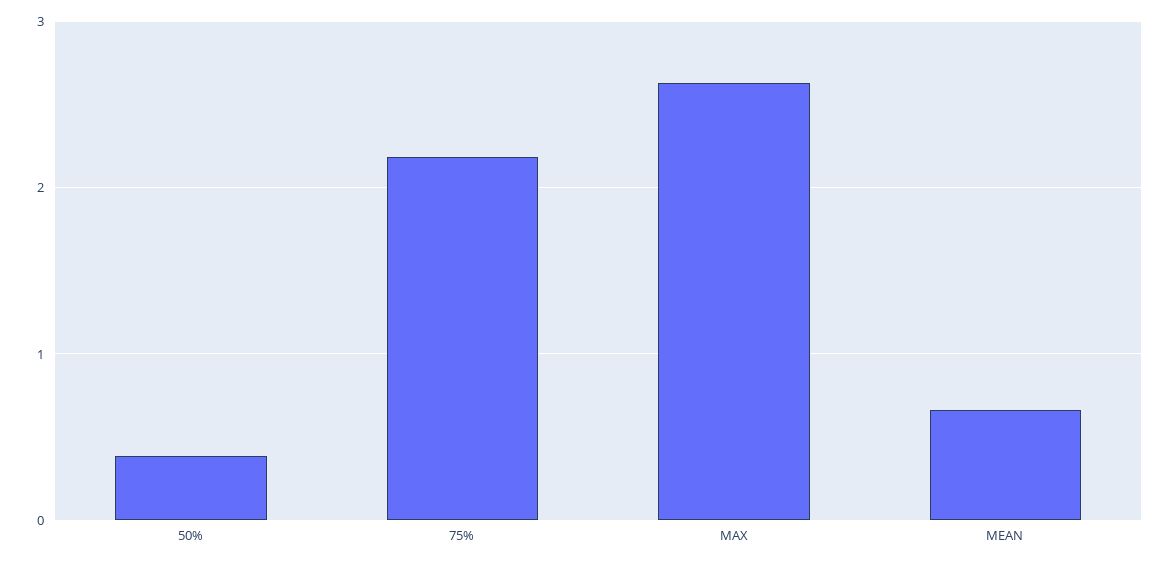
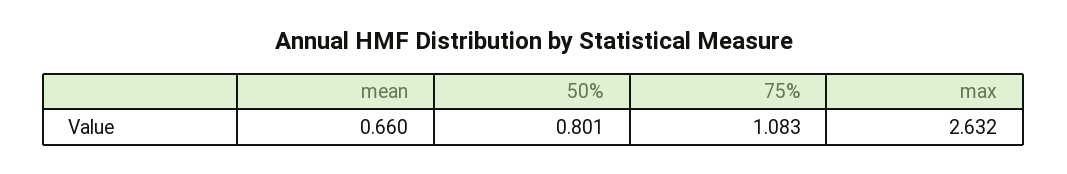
50%: 0.4 -> 0.801
75%: 2.2 -> 1.083

